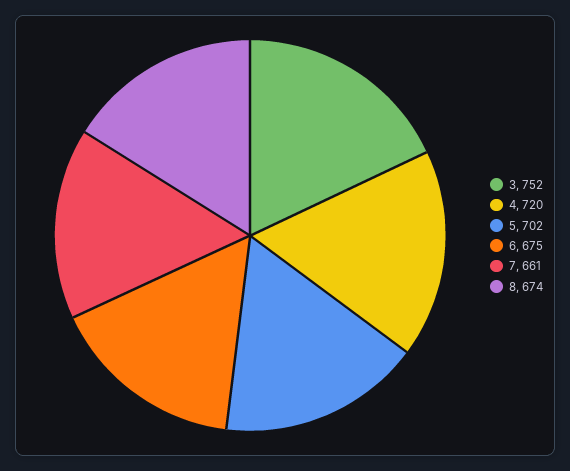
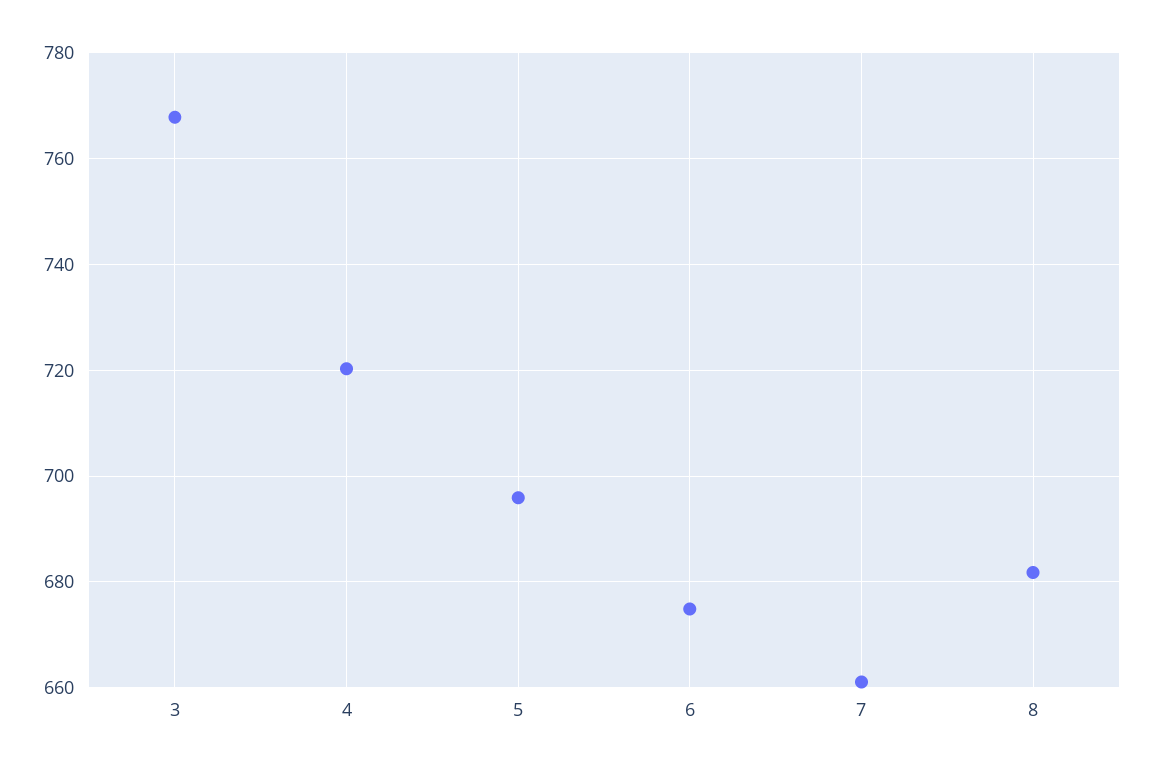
3: 752 -> 768
5: 702 -> 696
8: 674 -> 682

